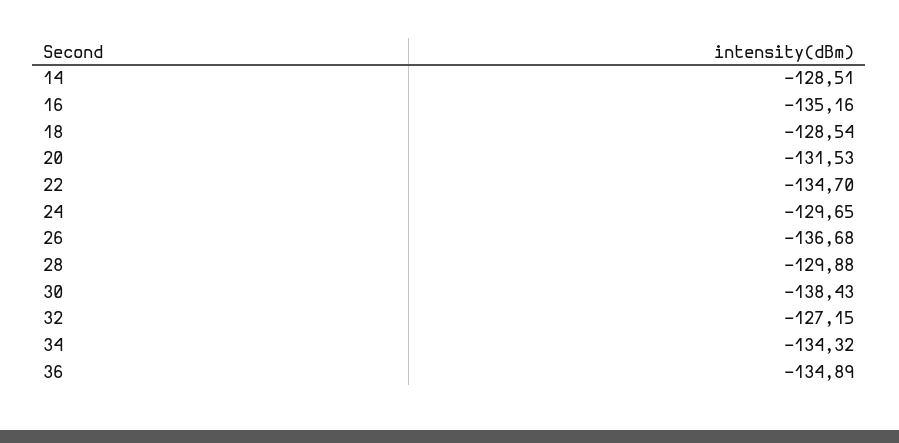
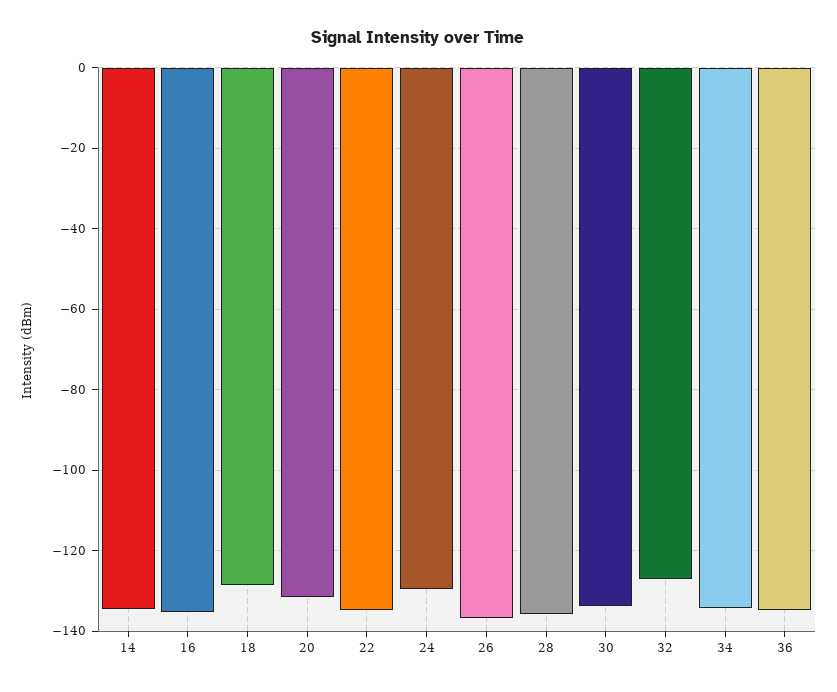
14: -128.51 -> -134
28: -129.88 -> -136
30: -138.43 -> -134

